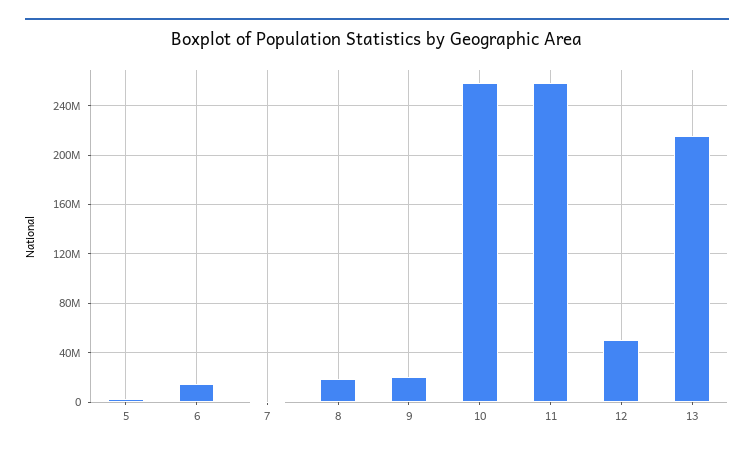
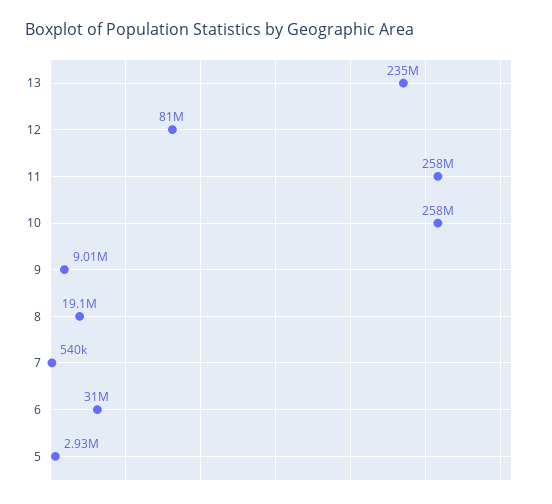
6: 15000000 -> 31000000
9: 20000000 -> 9010000
12: 50000000 -> 81000000
13: 215000000 -> 235000000

